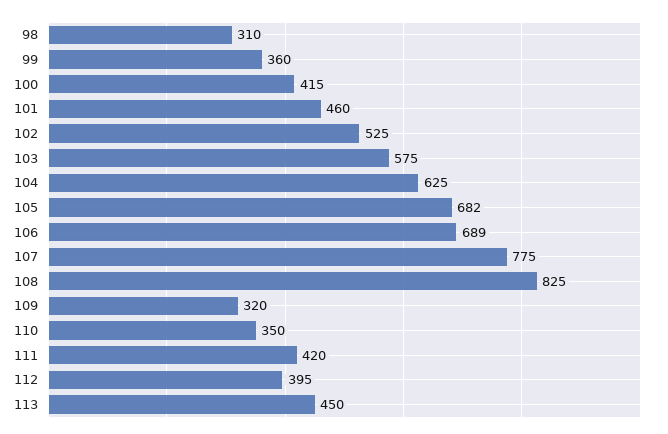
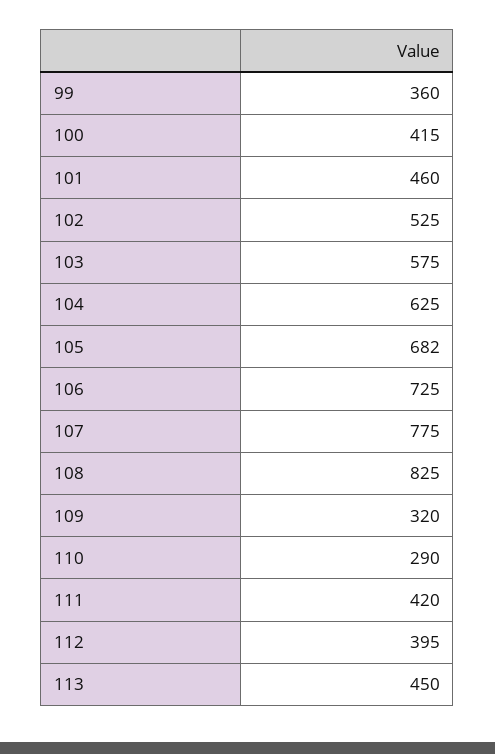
98: 310 -> none
106: 689 -> 725
110: 350 -> 290

